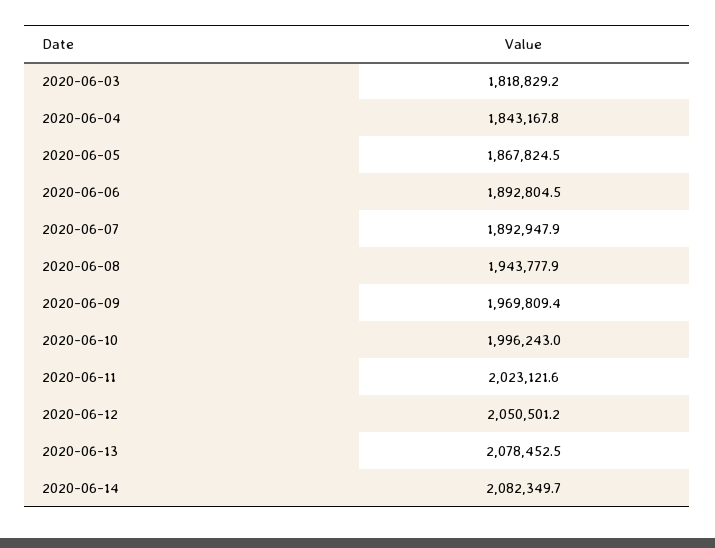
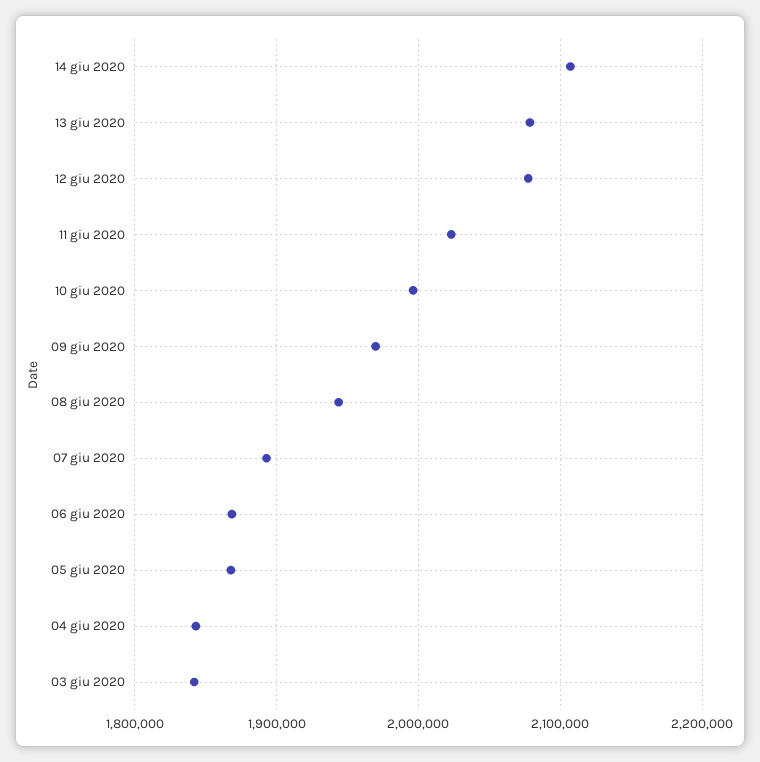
2020-06-03: 1818829.2 -> 1840000
2020-06-06: 1892804.5 -> 1870000
2020-06-12: 2050501.2 -> 2080000
2020-06-14: 2082349.7 -> 2110000

